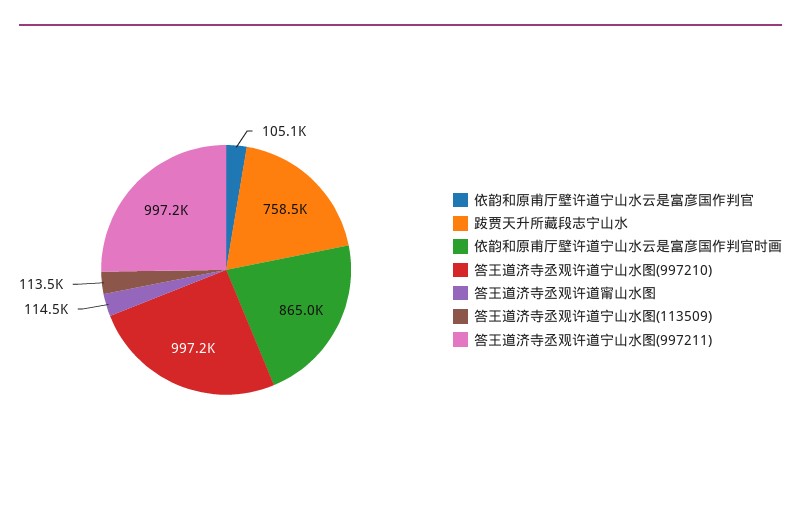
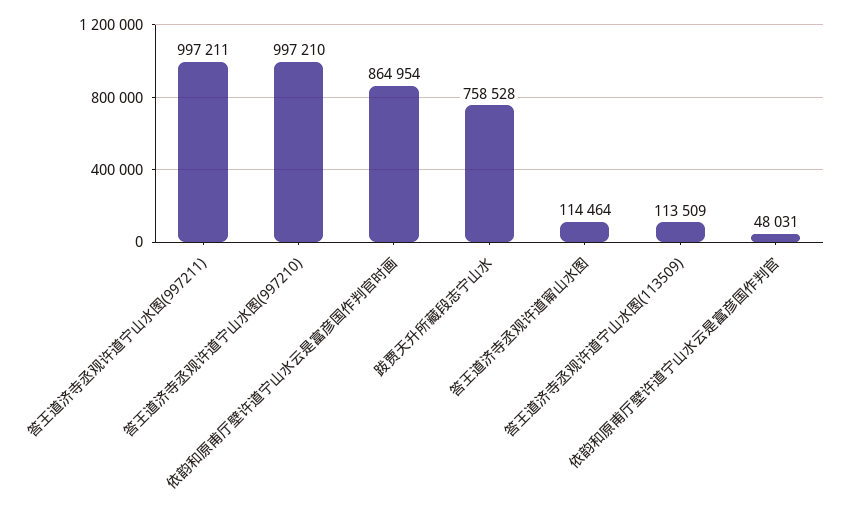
依韵和原甫厅壁许道宁山水云是富彦国作判官: 105100 -> 48031

